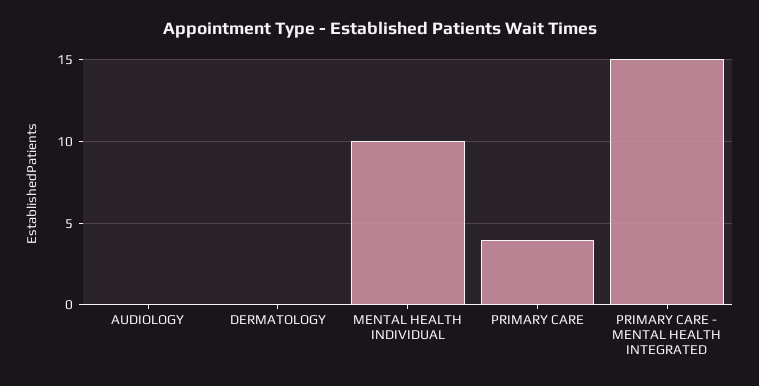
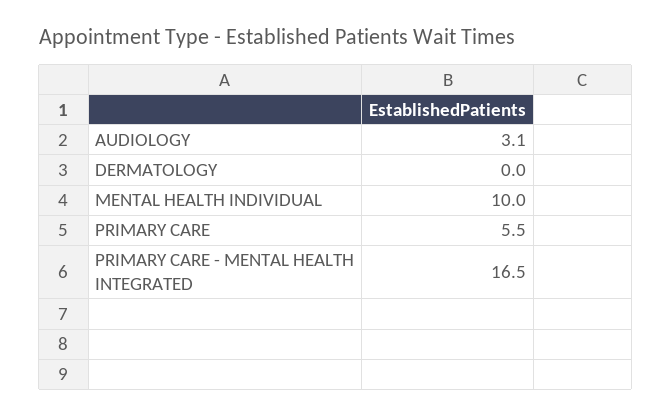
AUDIOLOGY: 0 -> 3.1
PRIMARY CARE: 4 -> 5.5
PRIMARY CARE - MENTAL HEALTH INTEGRATED: 15 -> 16.5

